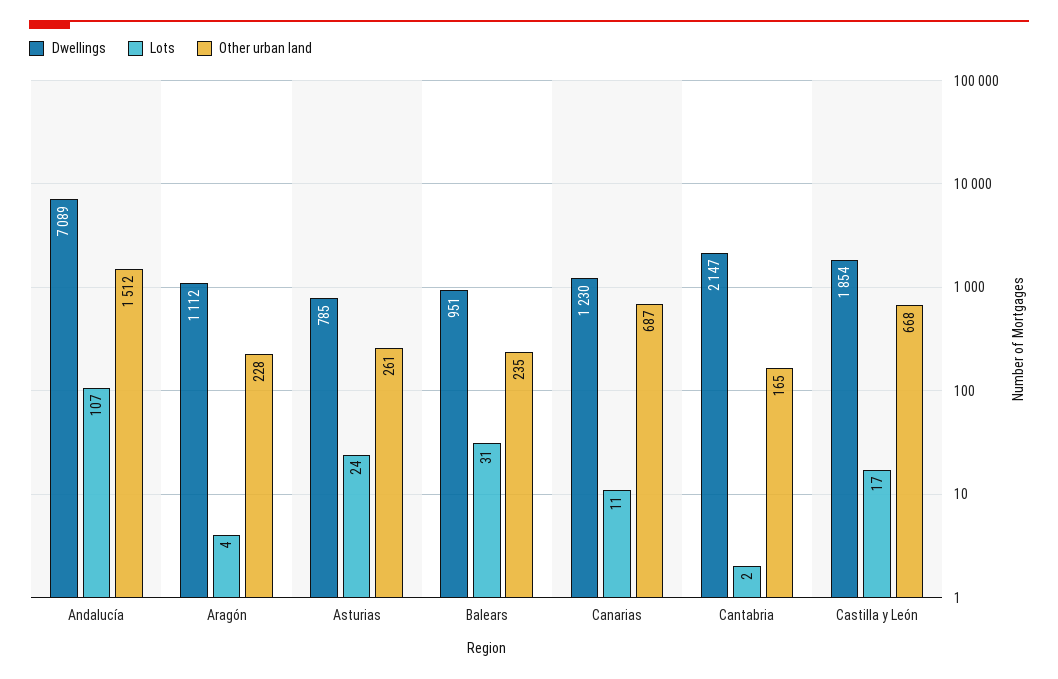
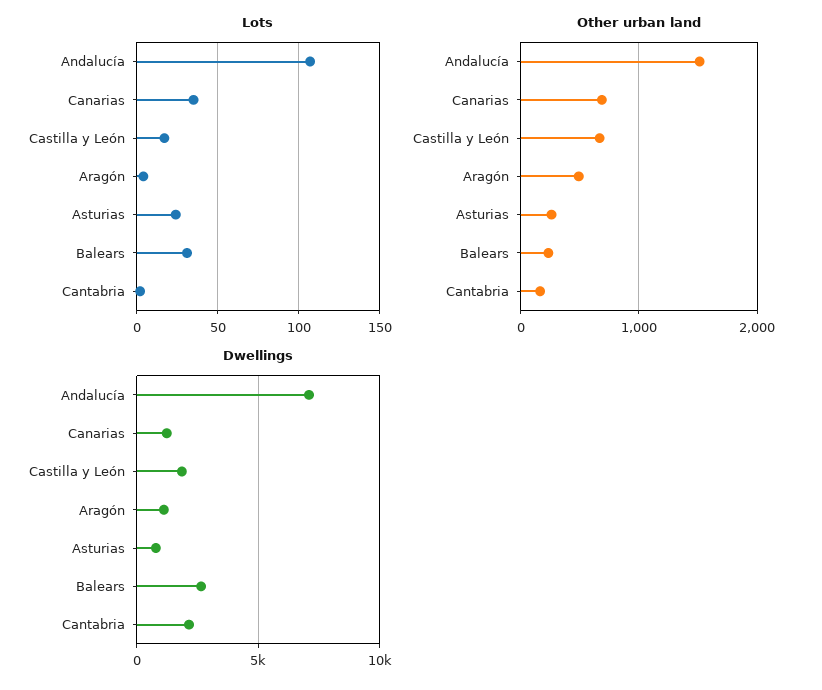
Other urban land, Aragón: 228 -> 500
Dwellings, Balears: 951 -> 2500
Lots, Canarias: 11 -> 35

